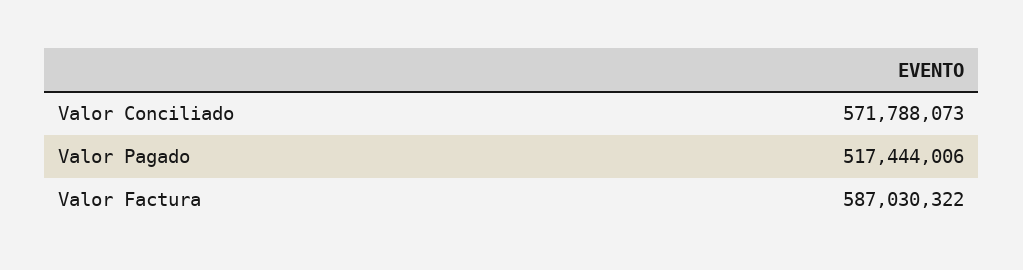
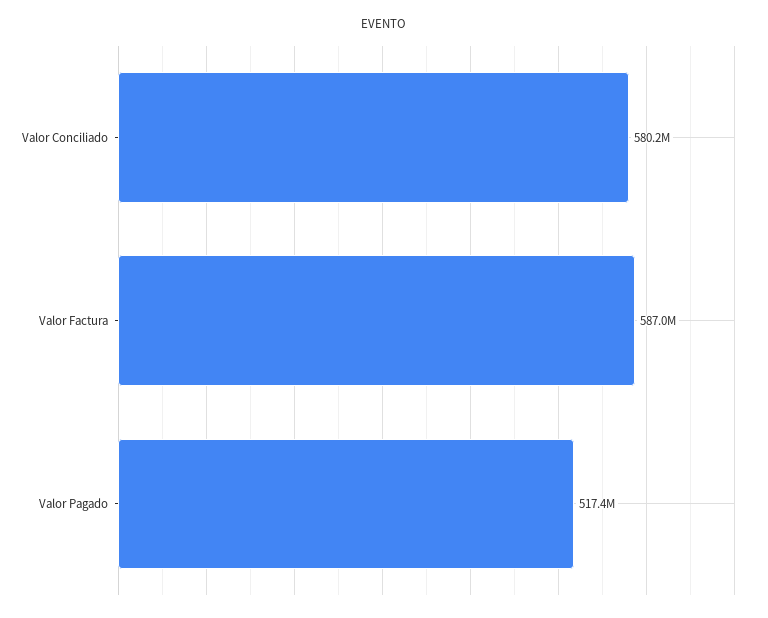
Valor Conciliado: 571788073 -> 580200000

